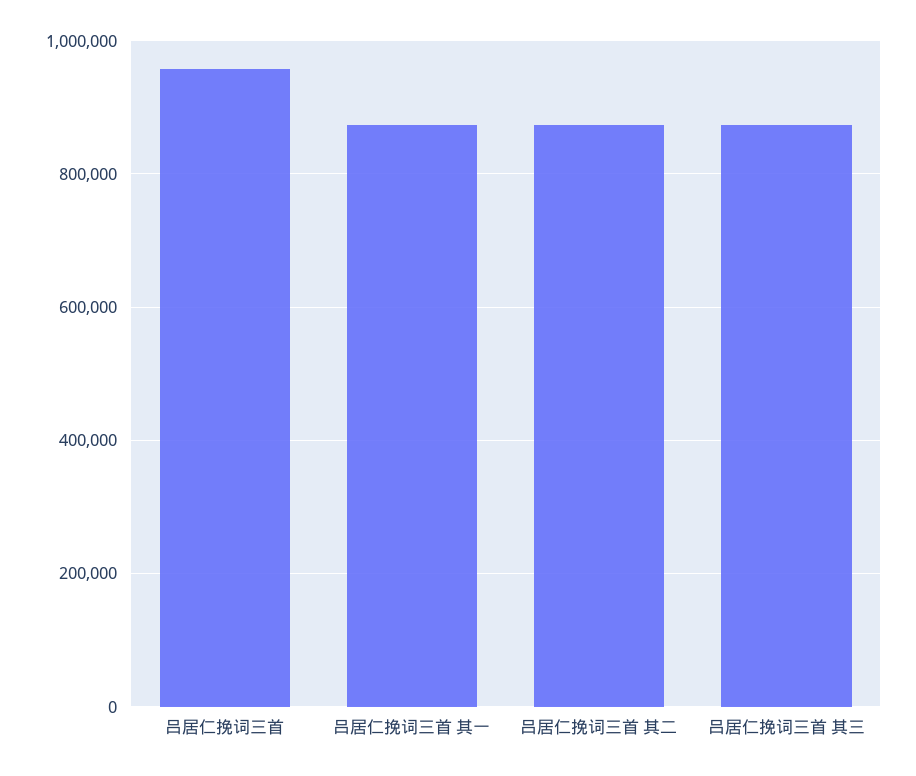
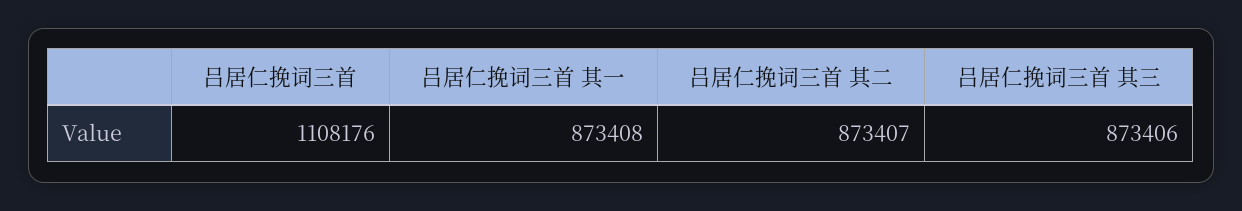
吕居仁挽词三首: 960000 -> 1108176

